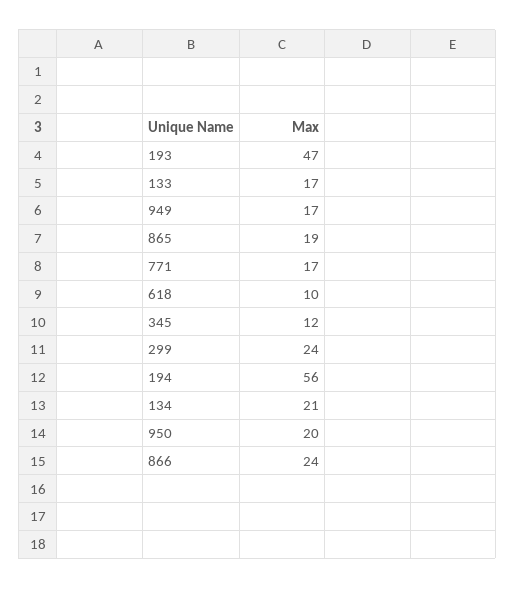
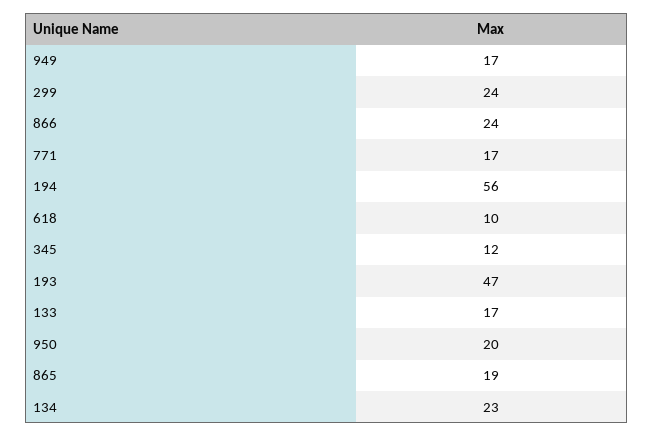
134: 21 -> 23

